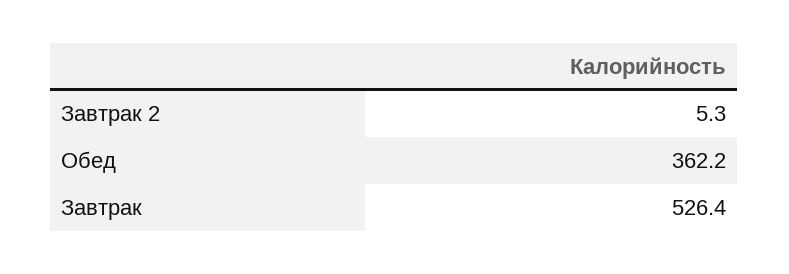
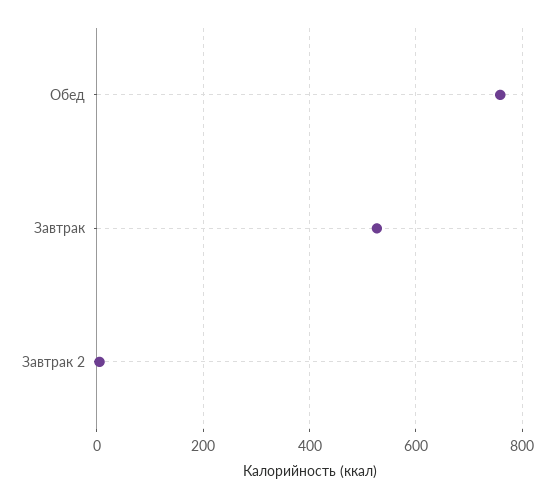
Обед: 362.2 -> 760

